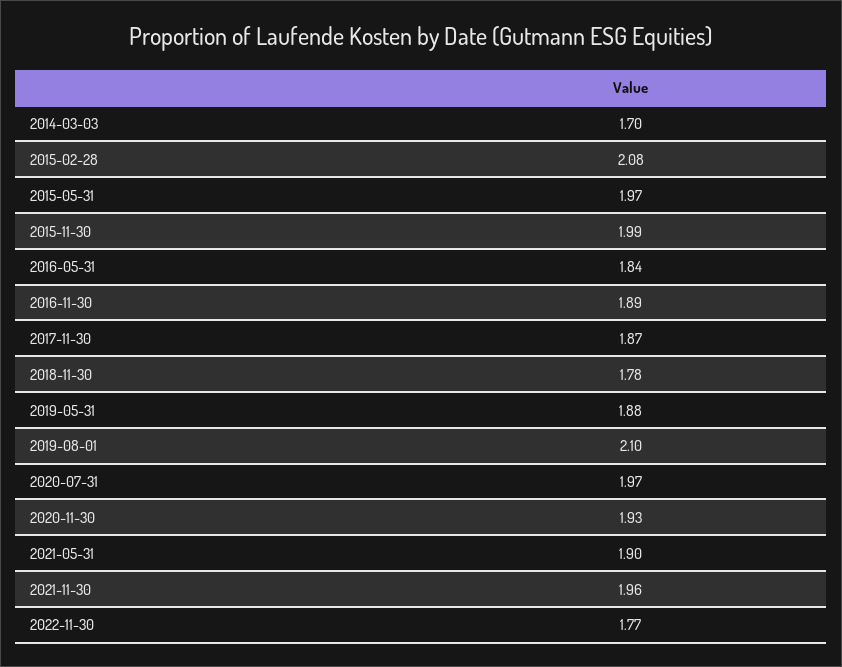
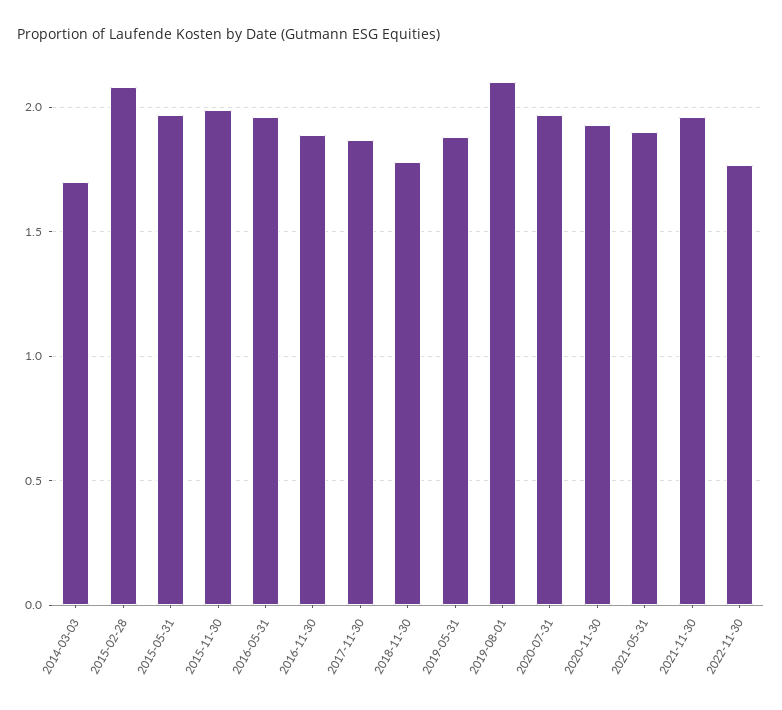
2016-05-31: 1.84 -> 1.95

